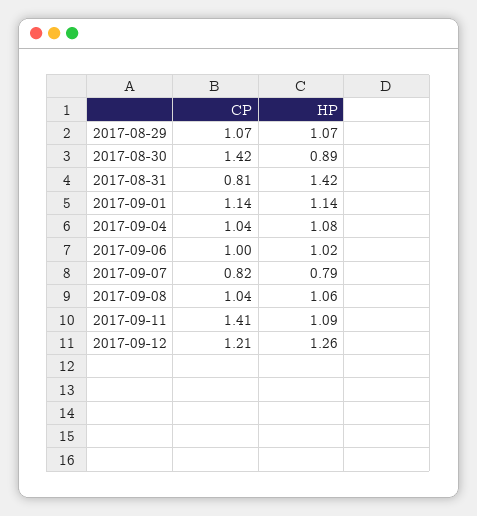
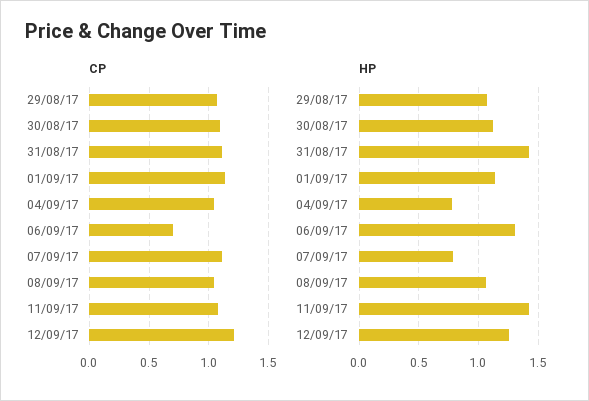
CP, 2017-08-30: 1.42 -> 1.1
HP, 2017-08-30: 0.89 -> 1.1
CP, 2017-08-31: 0.81 -> 1.1
HP, 2017-09-04: 1.08 -> 0.8
CP, 2017-09-06: 1 -> 0.7
HP, 2017-09-06: 1.02 -> 1.3
CP, 2017-09-07: 0.82 -> 1.1
CP, 2017-09-11: 1.41 -> 1.1
HP, 2017-09-11: 1.09 -> 1.4

